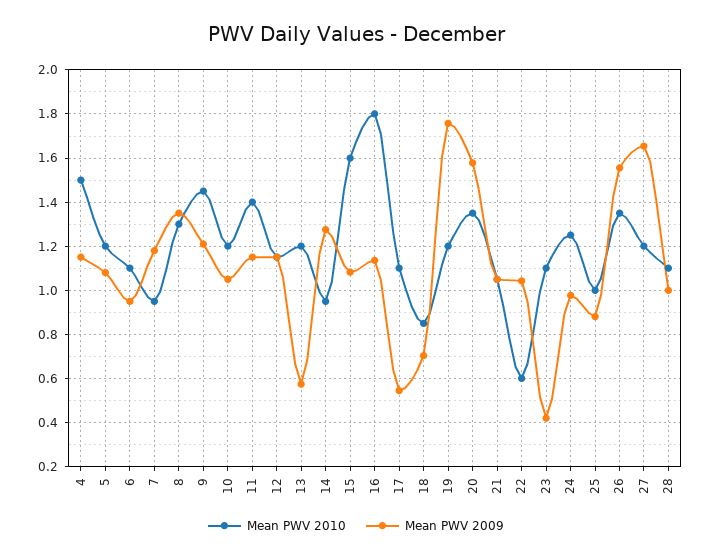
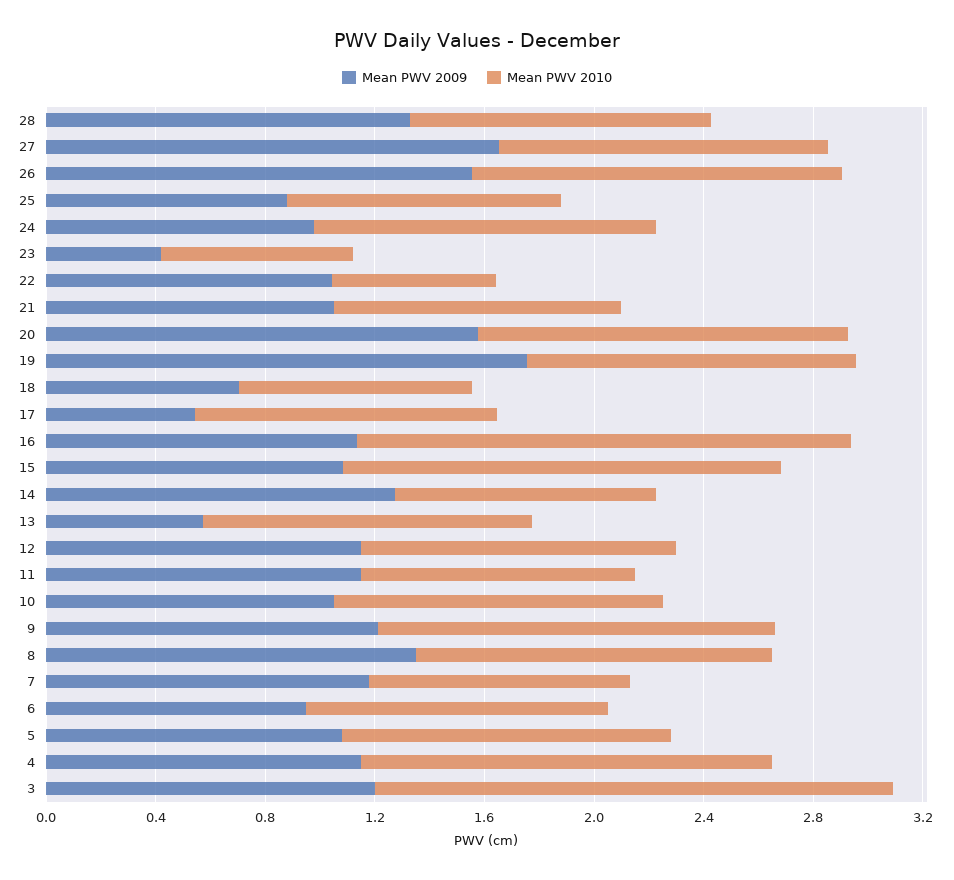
Mean PWV 2010, 11: 1.4 -> 1
Mean PWV 2010, 23: 1.1 -> 0.7
Mean PWV 2009, 28: 1 -> 1.3
Mean PWV 2009, 3: none -> 1.2
Mean PWV 2010, 3: none -> 1.9

